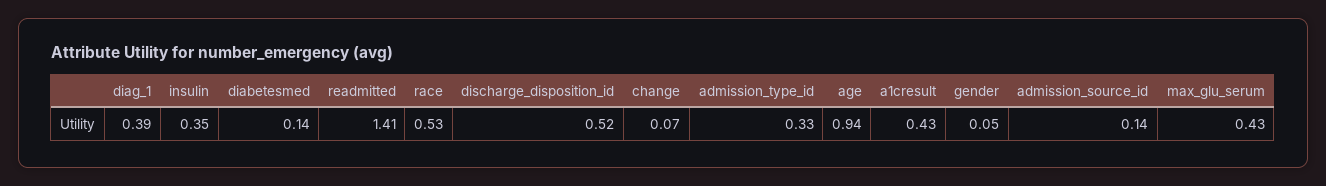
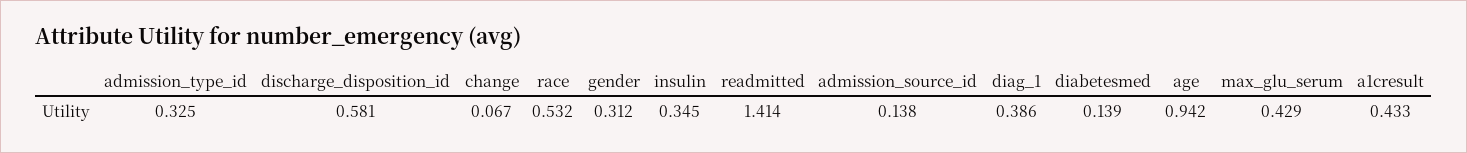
discharge_disposition_id: 0.52 -> 0.581
gender: 0.05 -> 0.312

